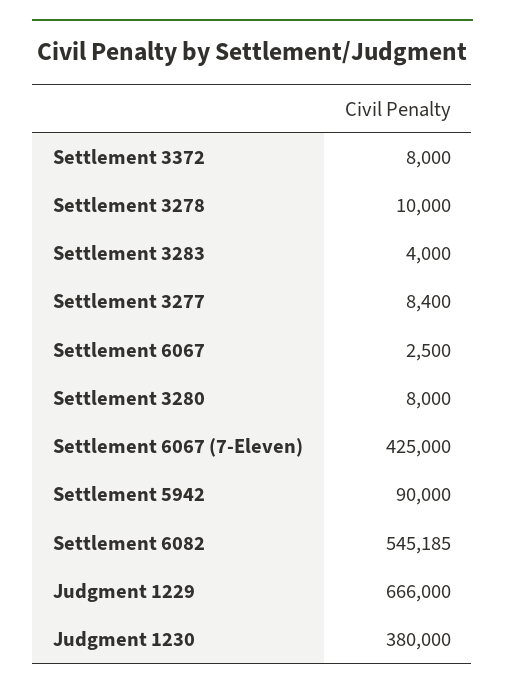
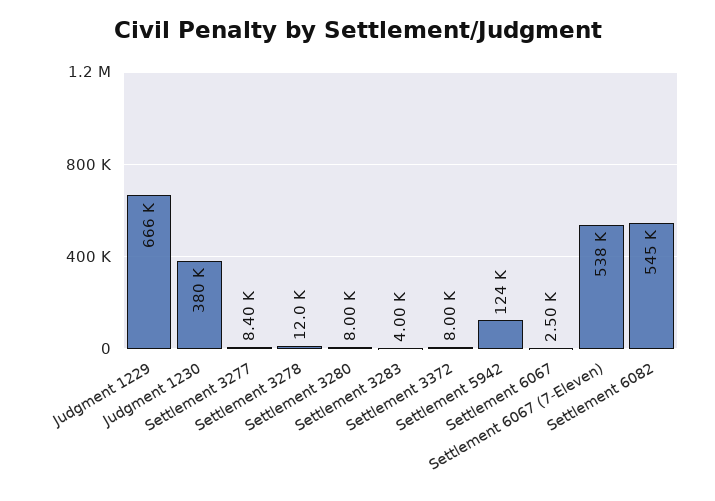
Settlement 3278: 10000 -> 12000
Settlement 6067 (7-Eleven): 425000 -> 538000
Settlement 5942: 90000 -> 124000

